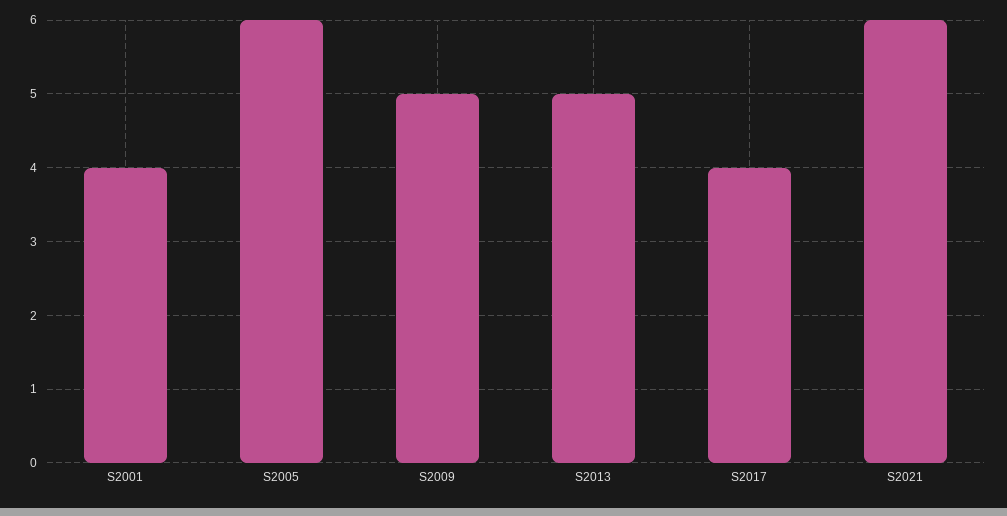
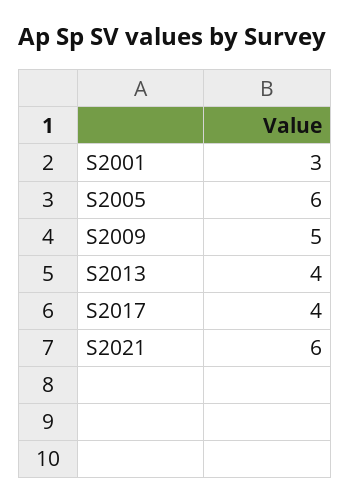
S2001: 4 -> 3
S2013: 5 -> 4

